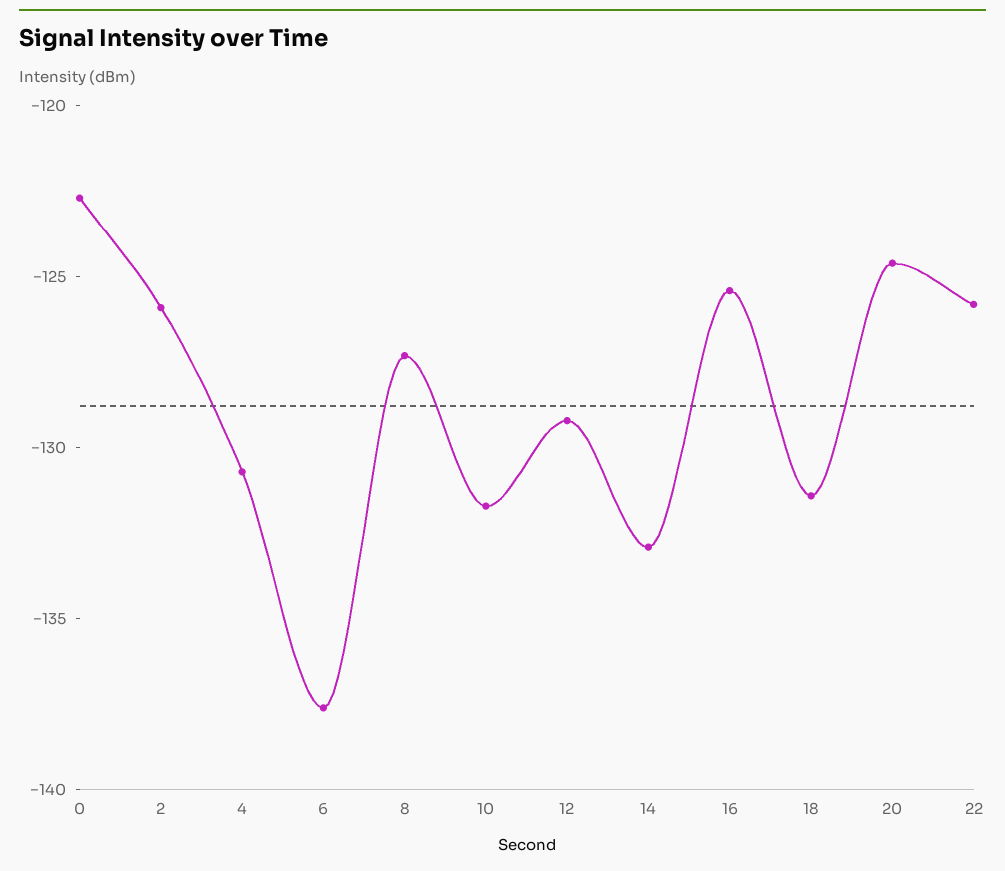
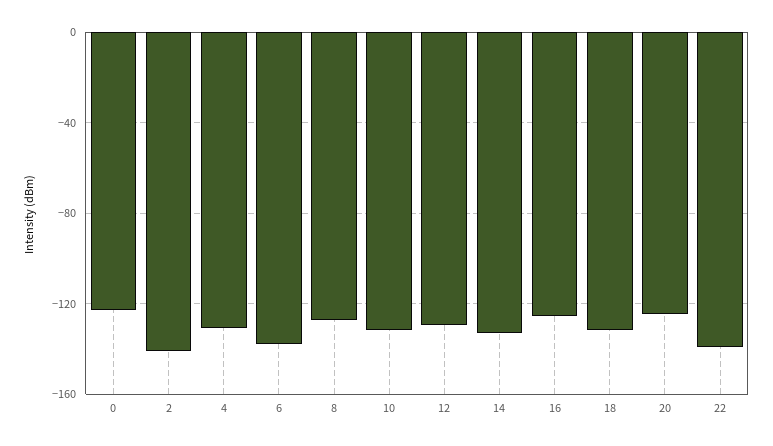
2: -126 -> -140
22: -126 -> -140

